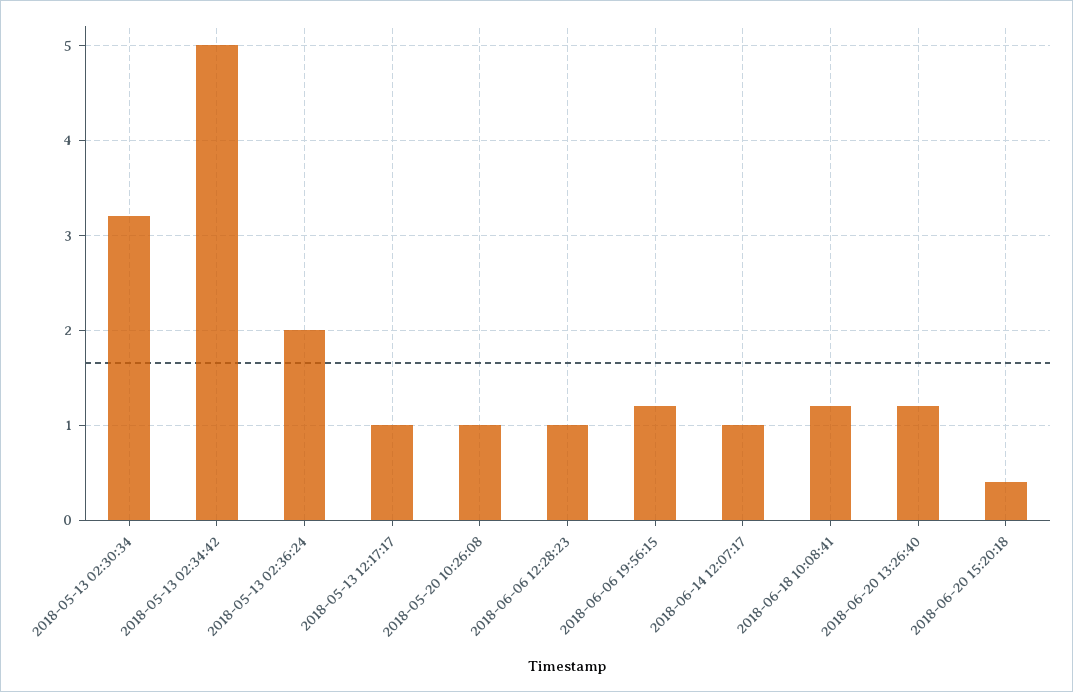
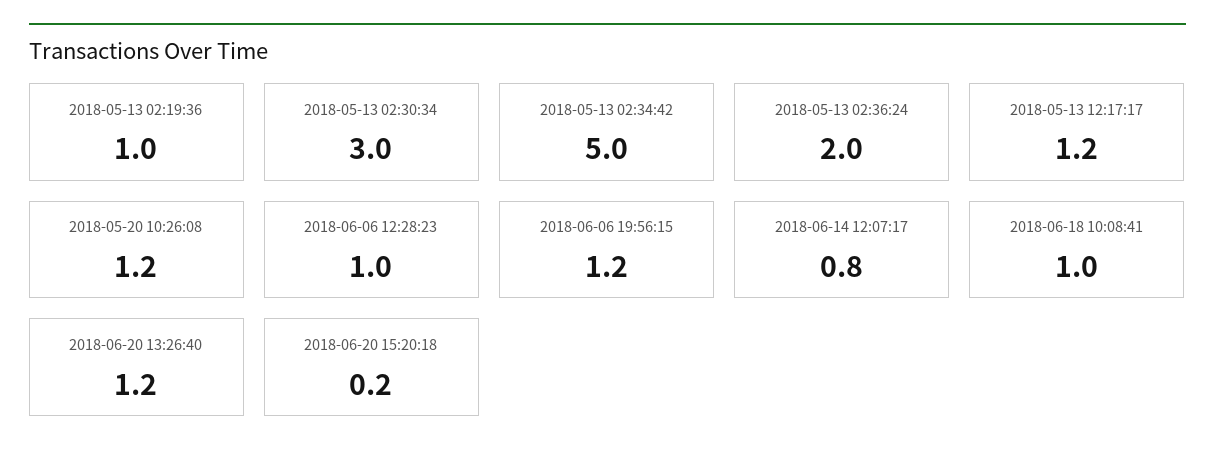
2018-05-13 02:30:34: 3.2 -> 3
2018-05-13 12:17:17: 1 -> 1.2
2018-05-20 10:26:08: 1 -> 1.2
2018-06-14 12:07:17: 1 -> 0.8
2018-06-18 10:08:41: 1.2 -> 1
2018-06-20 15:20:18: 0.4 -> 0.2
2018-05-13 02:19:36: none -> 1

